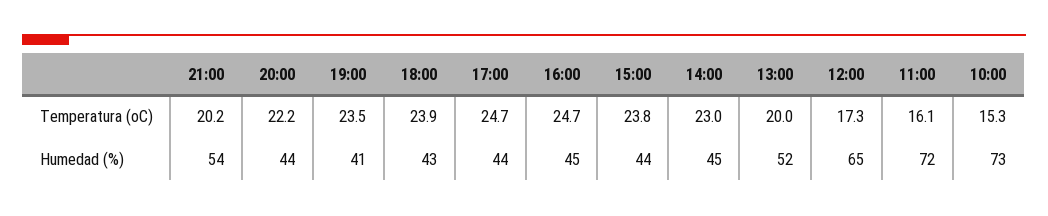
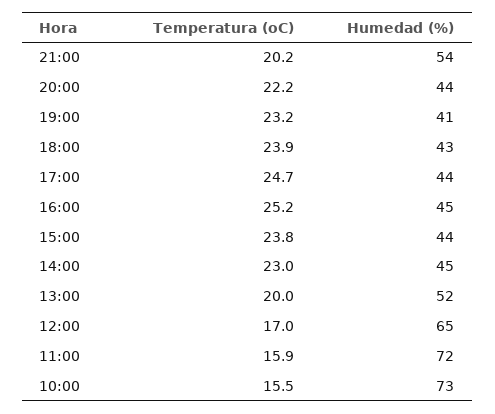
19:00, Temperatura (oC): 23.5 -> 23.2
16:00, Temperatura (oC): 24.7 -> 25.2
12:00, Temperatura (oC): 17.3 -> 17
11:00, Temperatura (oC): 16.1 -> 15.9
10:00, Temperatura (oC): 15.3 -> 15.5

